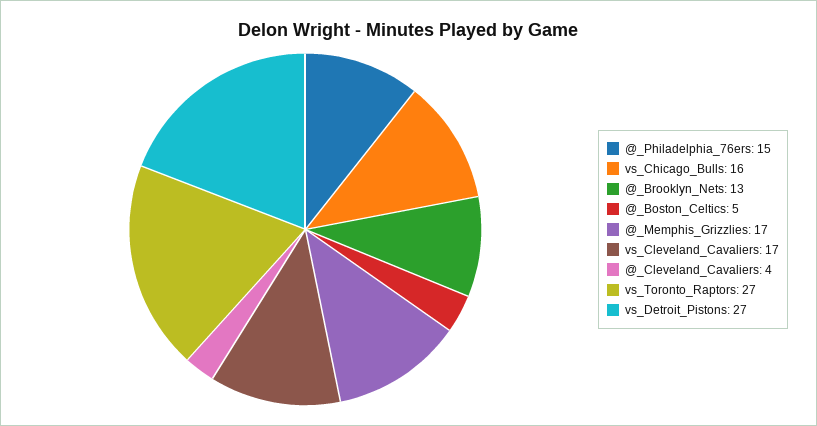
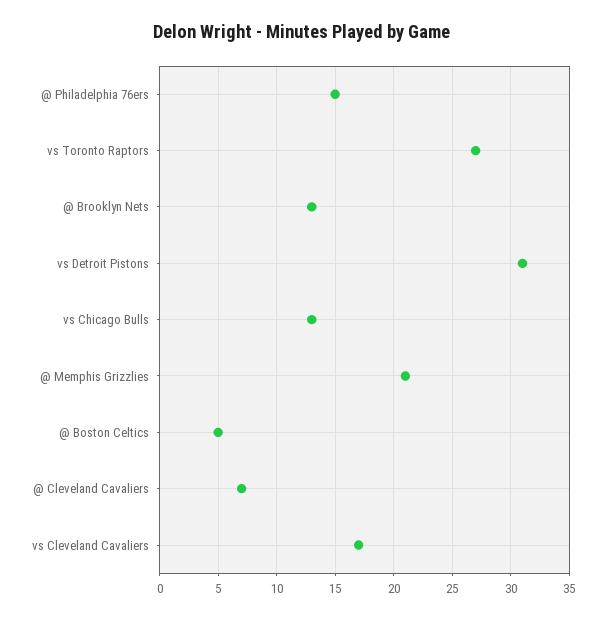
vs_Chicago_Bulls: 16 -> 13
@_Memphis_Grizzlies: 17 -> 21
@_Cleveland_Cavaliers: 4 -> 7
vs_Detroit_Pistons: 27 -> 31

